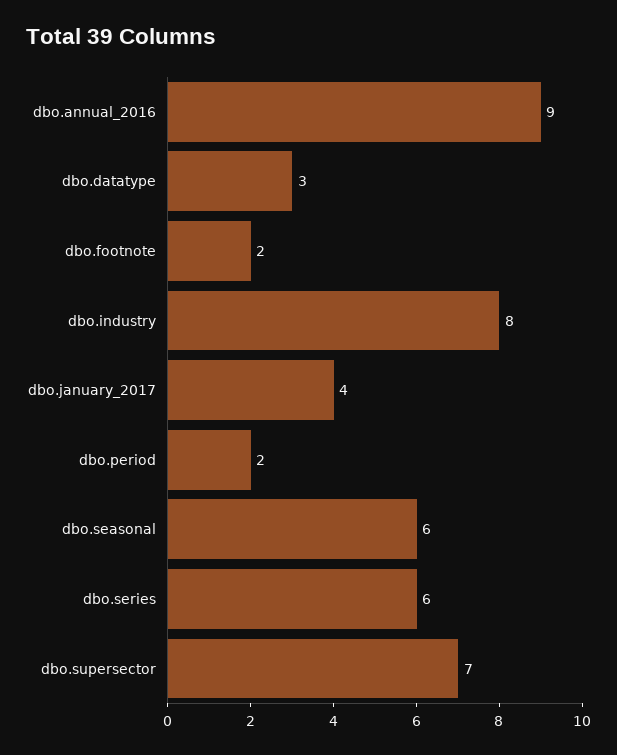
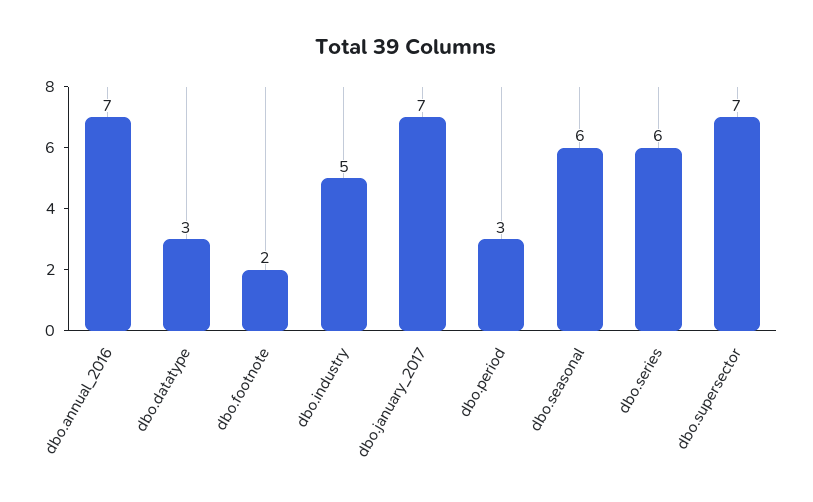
dbo.annual_2016: 9 -> 7
dbo.industry: 8 -> 5
dbo.january_2017: 4 -> 7
dbo.period: 2 -> 3

